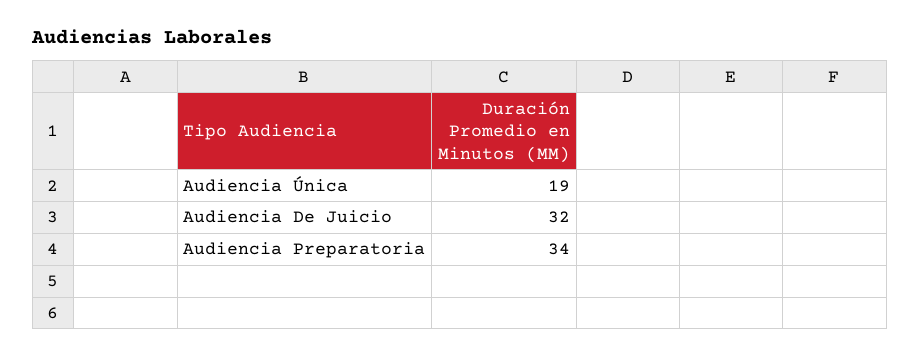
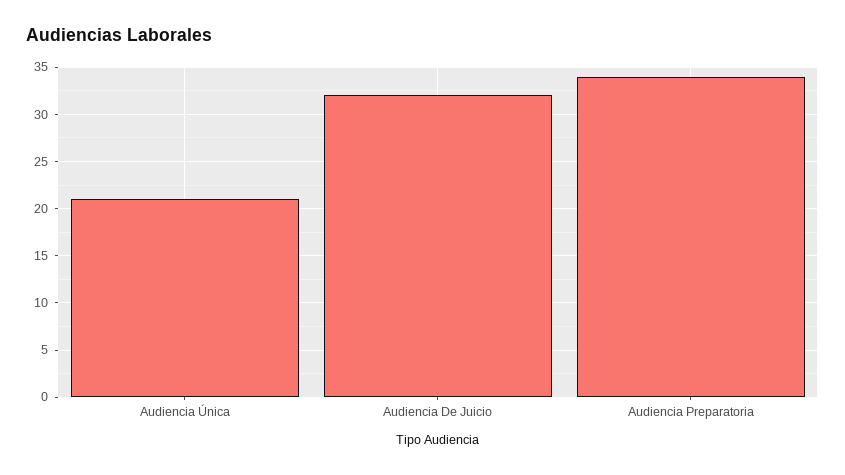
Audiencia Única: 19 -> 21

